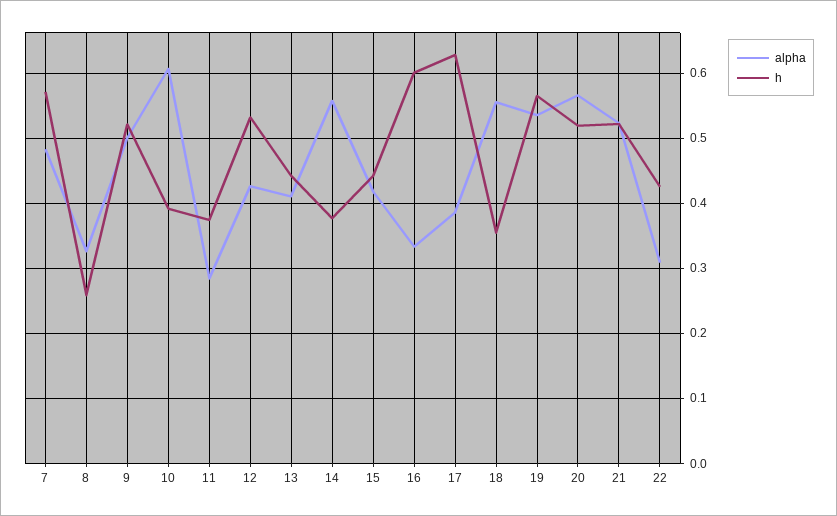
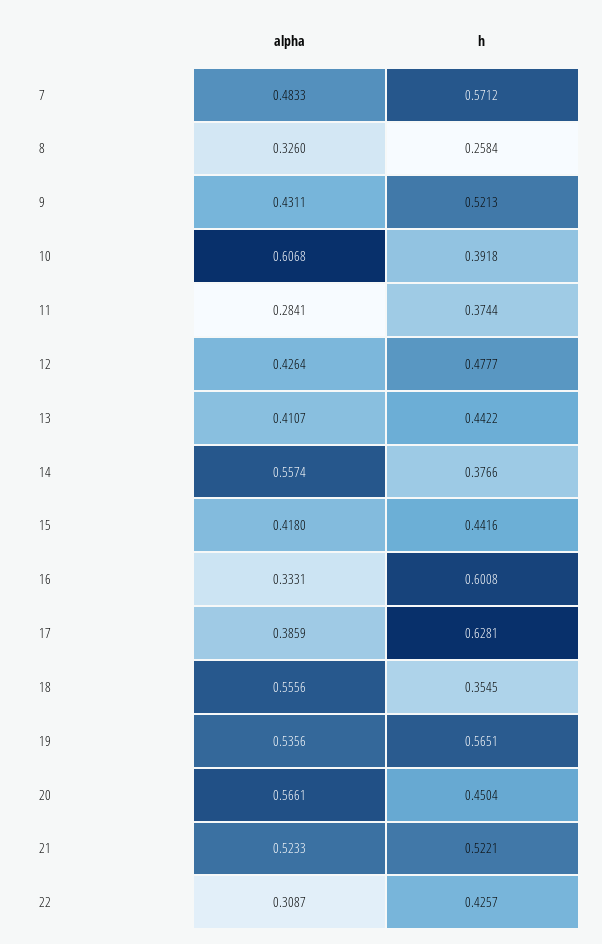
alpha, 9: 0.5 -> 0.4311
h, 12: 0.53 -> 0.4777
h, 20: 0.52 -> 0.4504

